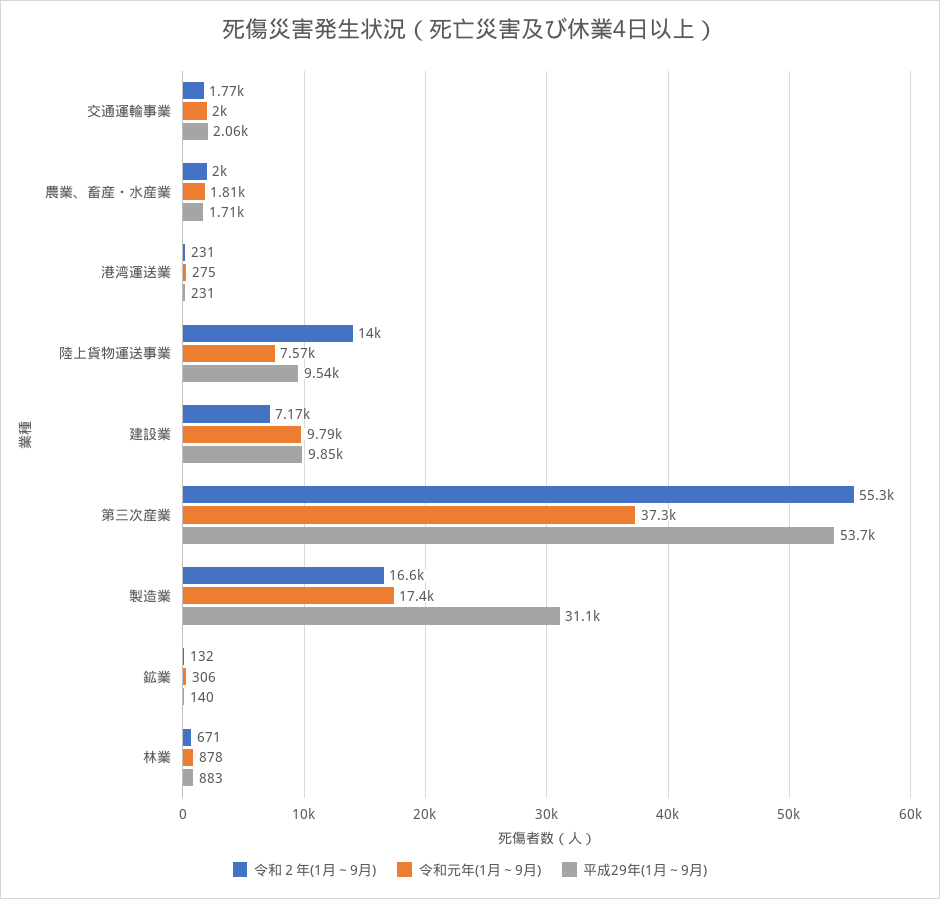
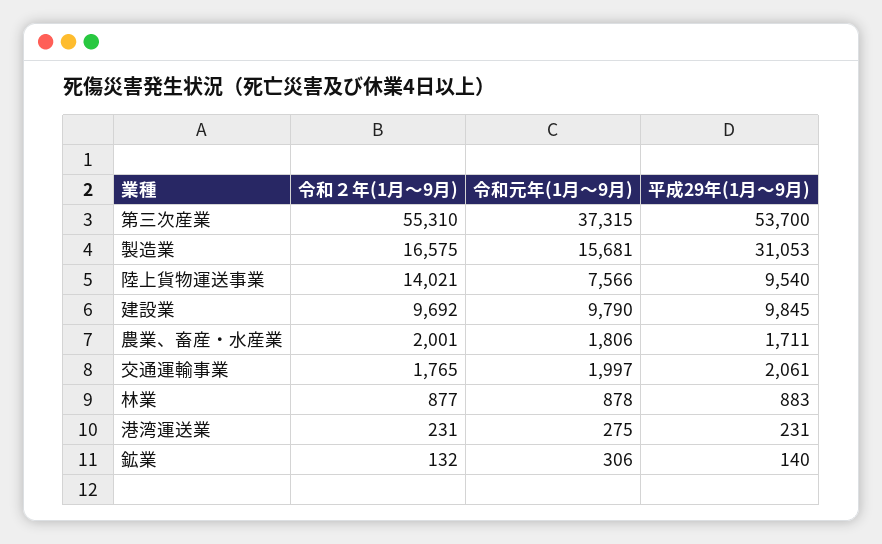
令和２年(1月～9月), 建設業: 7170 -> 9692
令和元年(1月～9月), 製造業: 17400 -> 15681
令和２年(1月～9月), 林業: 671 -> 877

